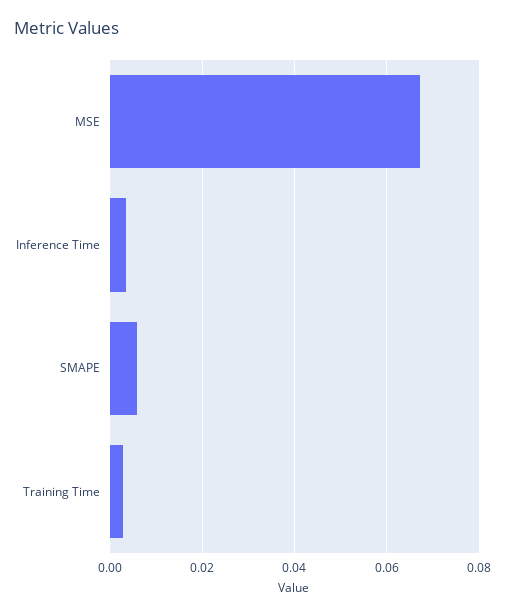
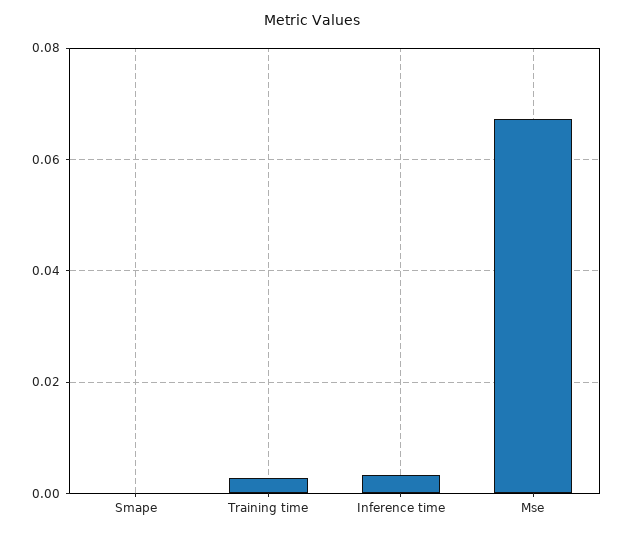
SMAPE: 0.006 -> 0

